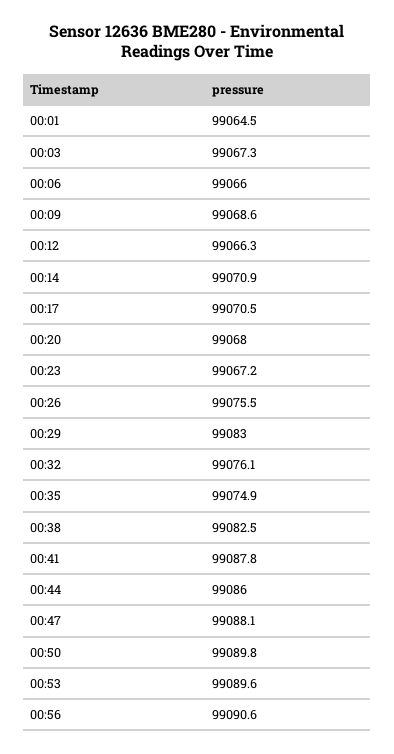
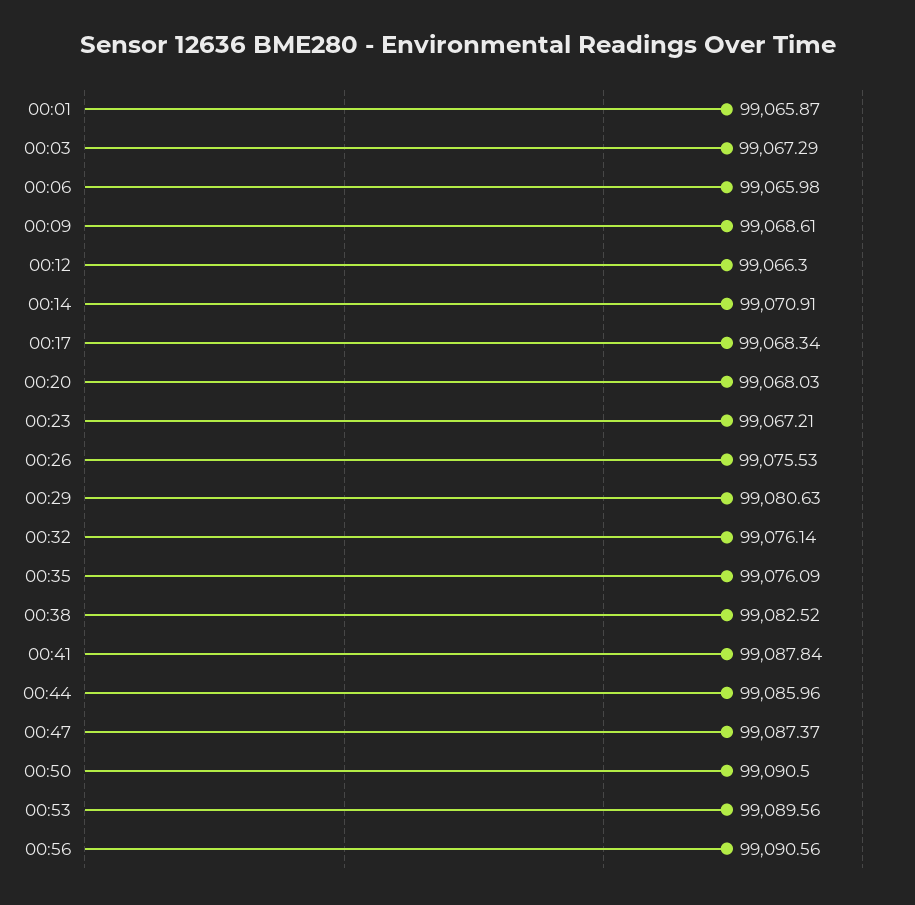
00:01: 99064.5 -> 99065.87
00:17: 99070.5 -> 99068.34
00:29: 99083 -> 99080.63
00:35: 99074.9 -> 99076.09
00:47: 99088.1 -> 99087.37
00:50: 99089.8 -> 99090.5

